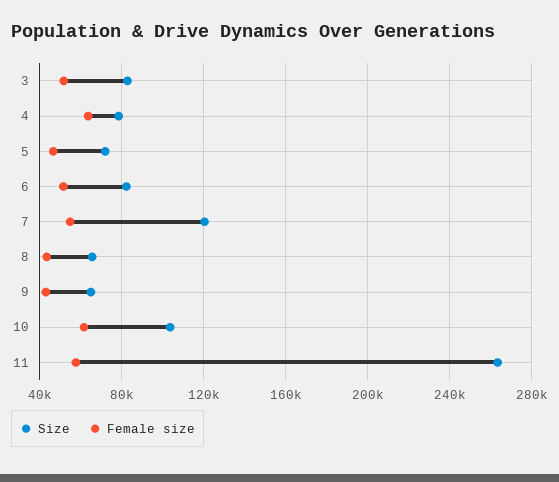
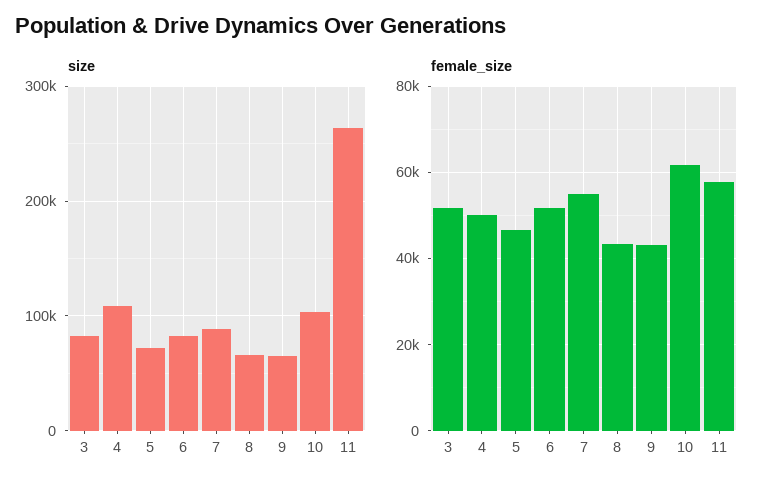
Size, 4: 80000 -> 110000
Female size, 4: 65000 -> 50000
Size, 7: 120000 -> 90000

